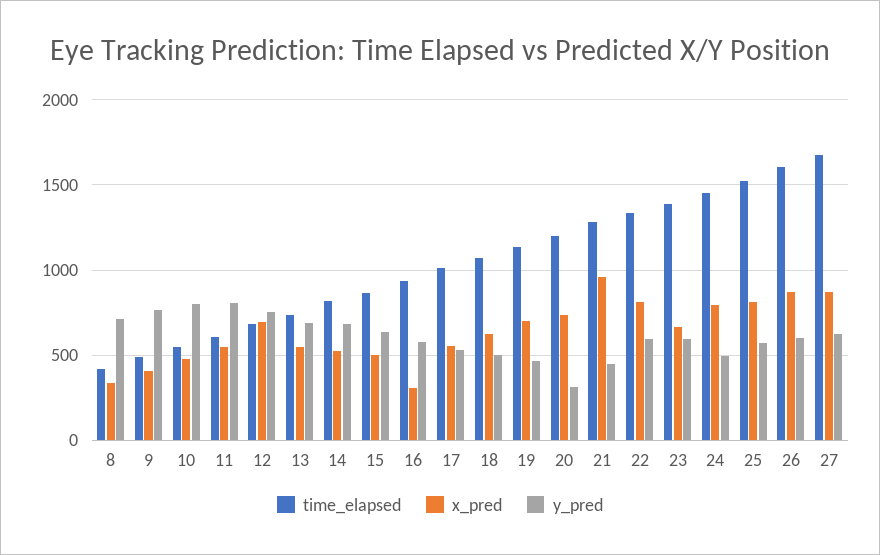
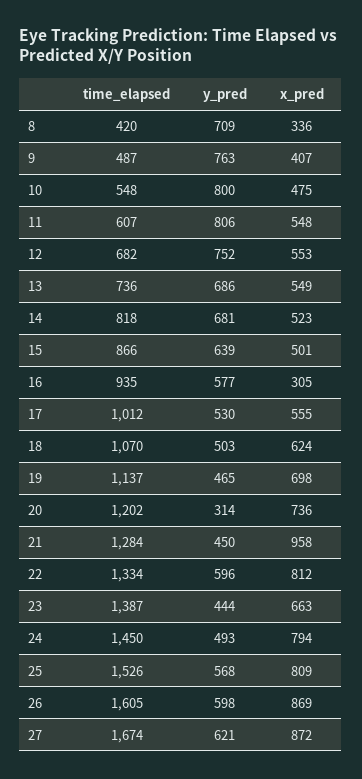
x_pred, 12: 700 -> 553
y_pred, 23: 600 -> 444

